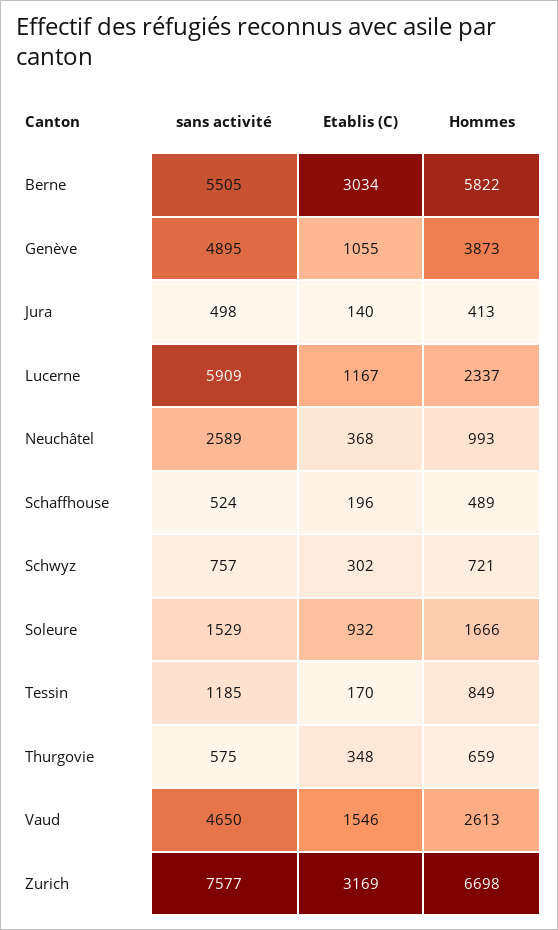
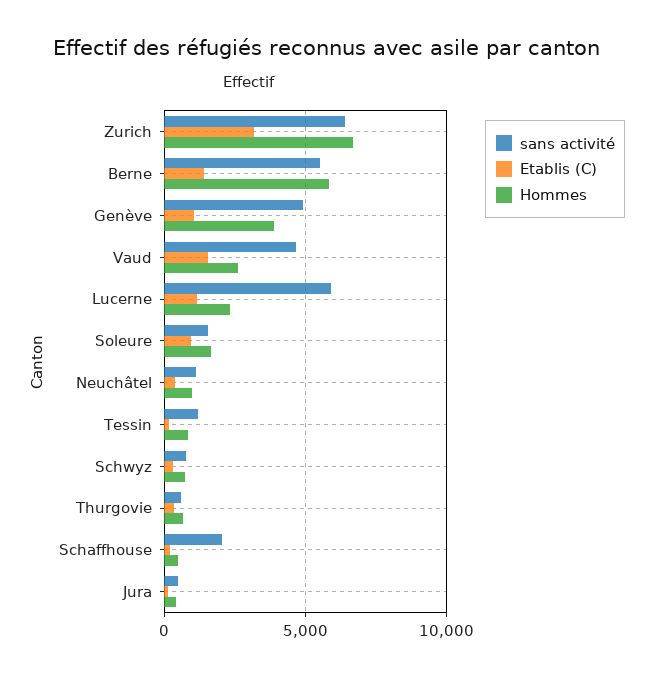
Etablis (C), Berne: 3034 -> 1500
sans activité, Neuchâtel: 2589 -> 1000
sans activité, Schaffhouse: 524 -> 2000
sans activité, Zurich: 7577 -> 6500

